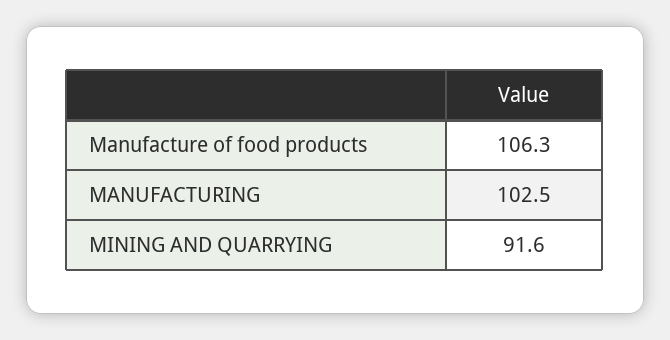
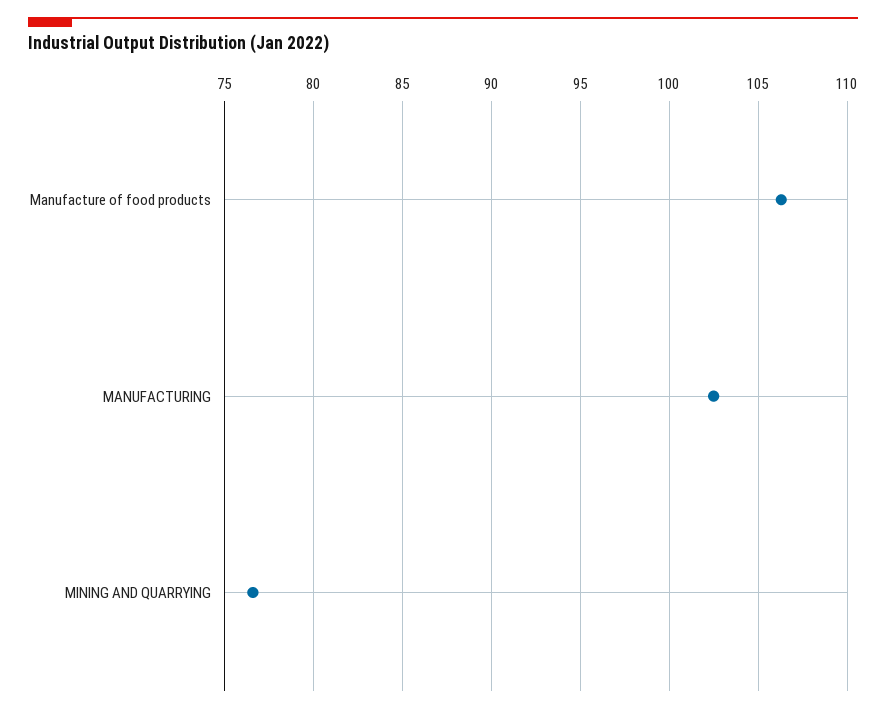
MINING AND QUARRYING: 91.6 -> 76.5

